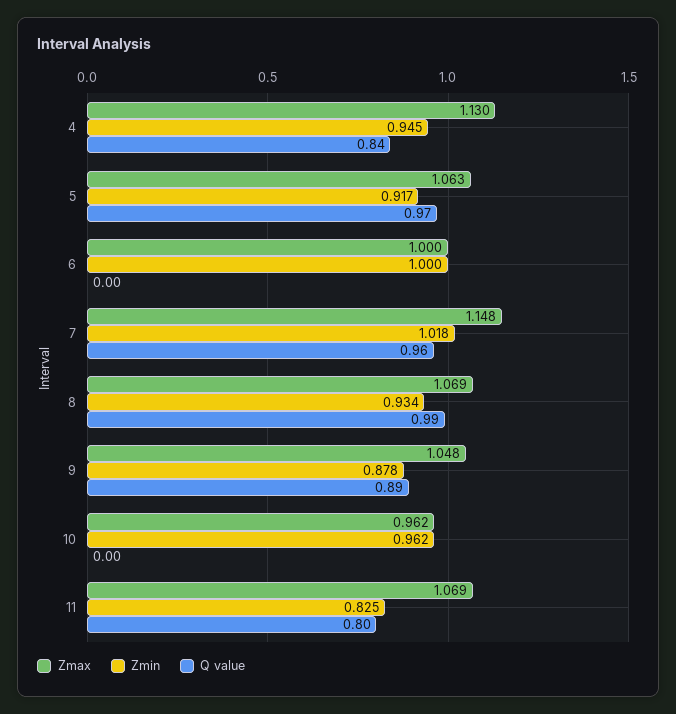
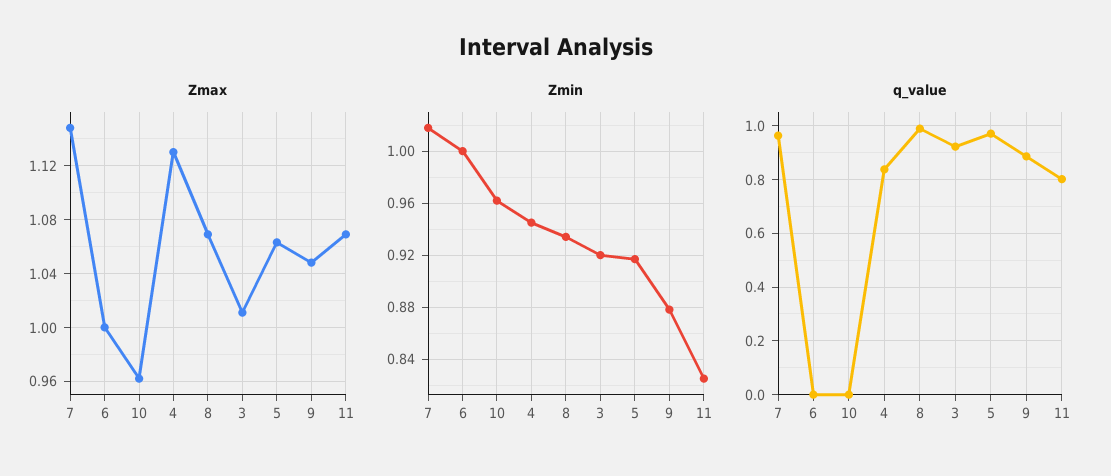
Zmax, 3: none -> 1.01
Zmin, 3: none -> 0.92
Q value, 3: none -> 0.925

